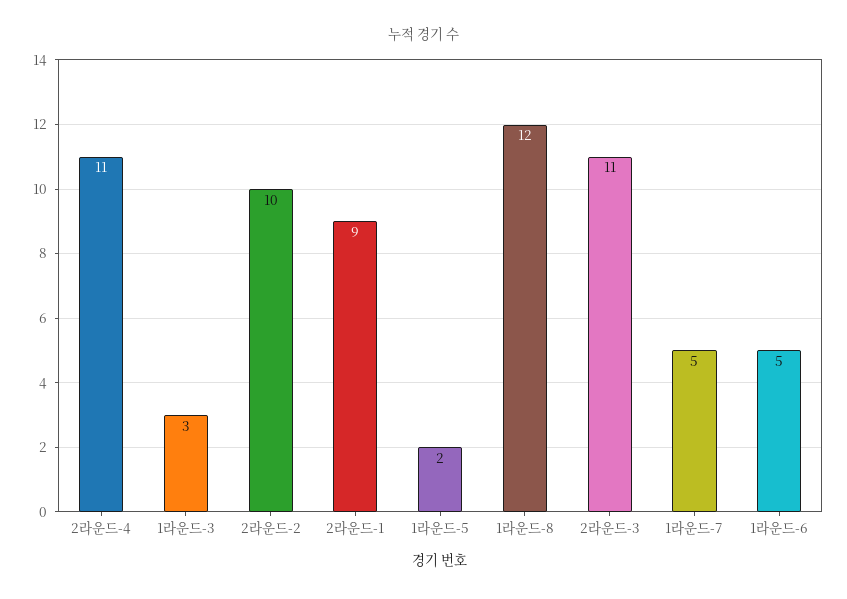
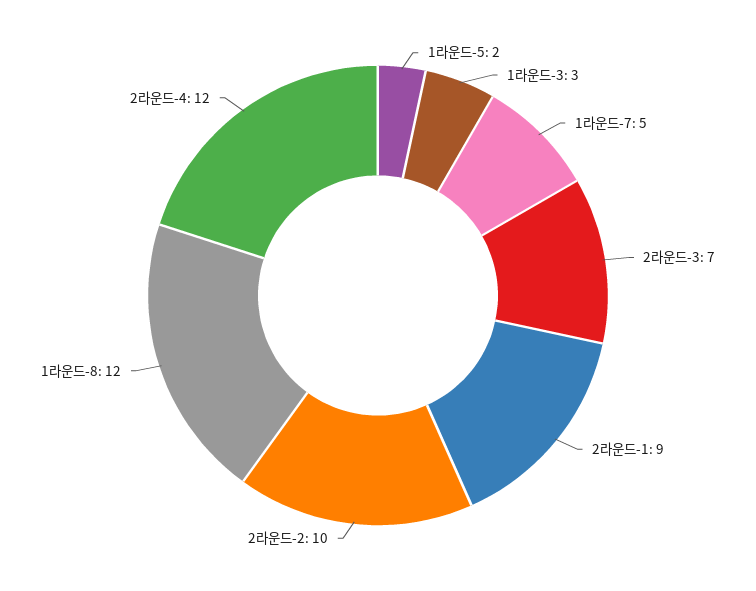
2라운드-4: 11 -> 12
2라운드-3: 11 -> 7
1라운드-6: 5 -> none

